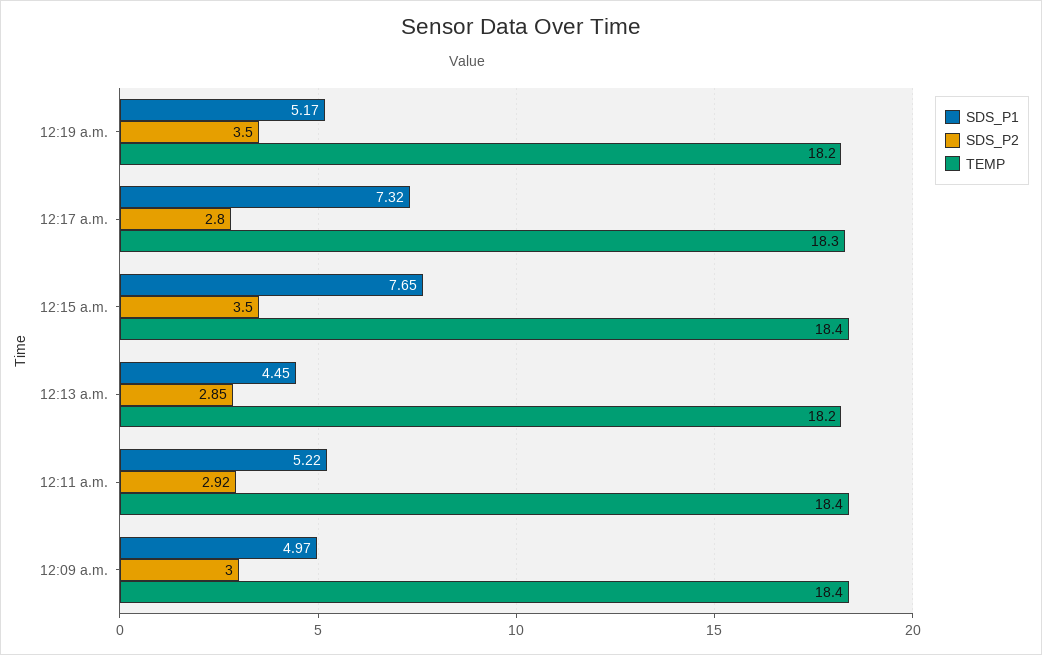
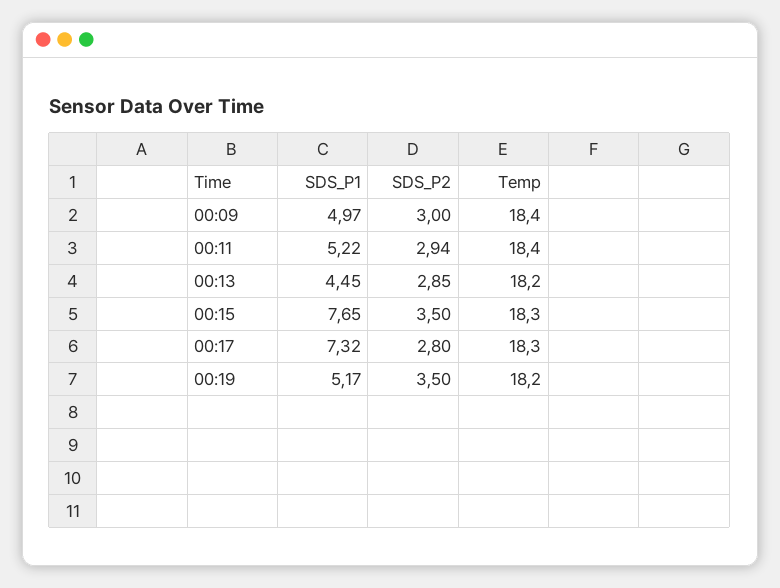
TEMP, 12:15 a.m.: 18.4 -> 18.3
SDS_P2, 12:11 a.m.: 2.92 -> 2.94

